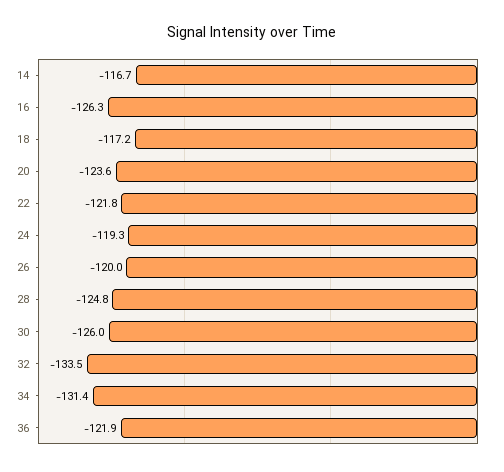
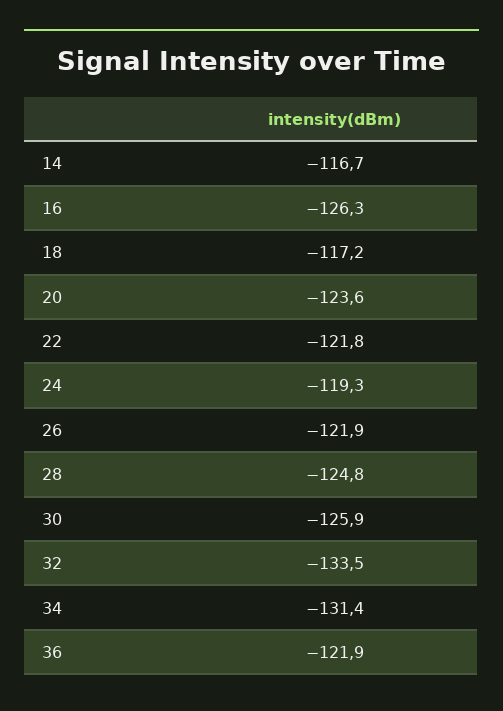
26: -120 -> -121.9
30: -126 -> -125.9

